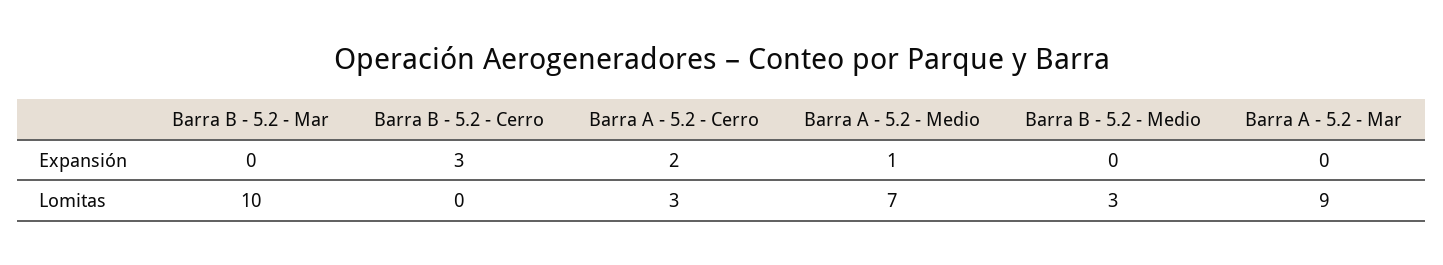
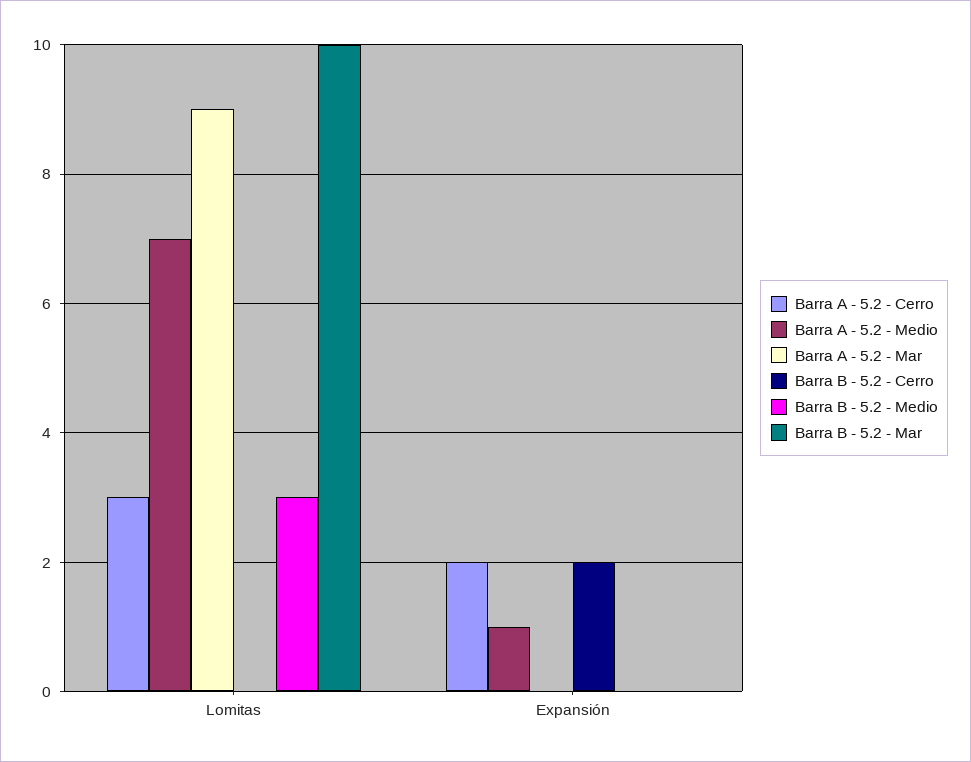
Barra B - 5.2 - Cerro, Expansión: 3 -> 2

